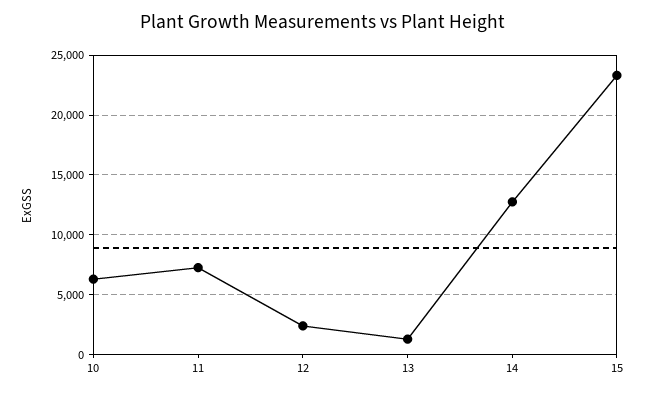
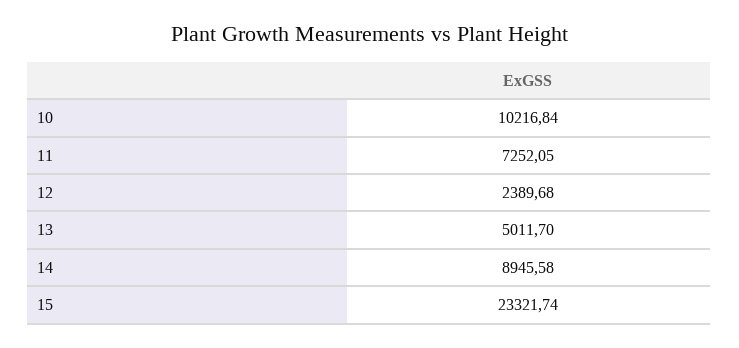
10: 6000 -> 10216.84
13: 1000 -> 5011.7
14: 13000 -> 8945.58

